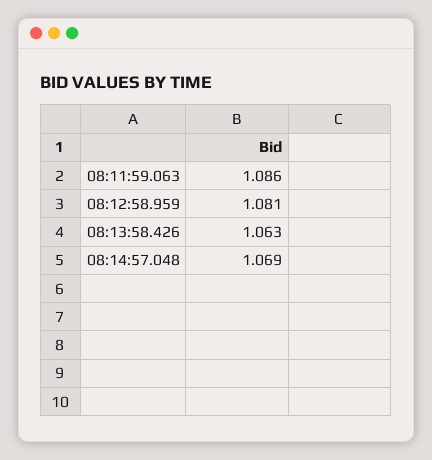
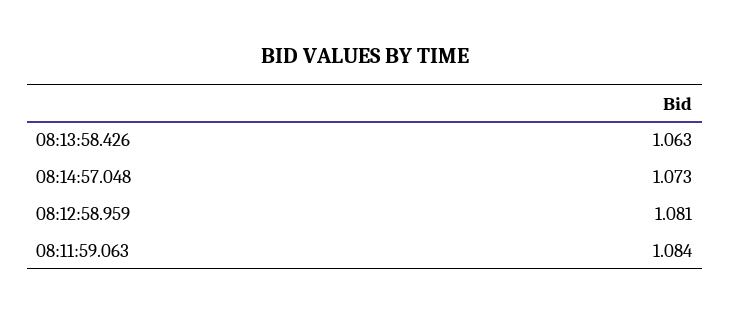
08:11:59.063: 1.086 -> 1.084
08:14:57.048: 1.069 -> 1.073

